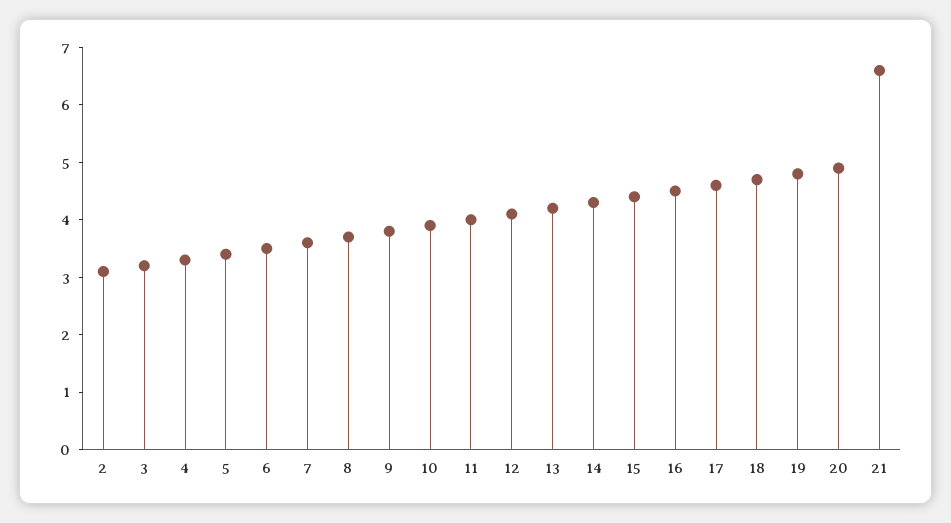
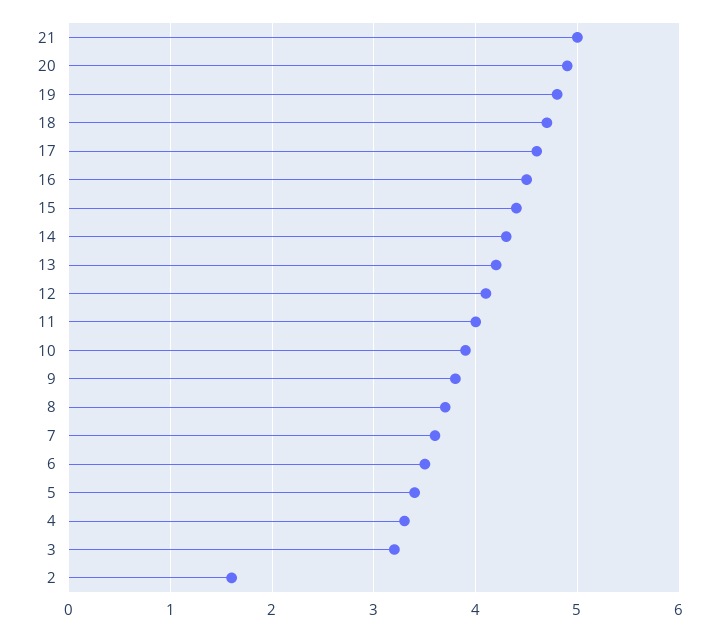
2: 3 -> 1.6
21: 6.5 -> 5

